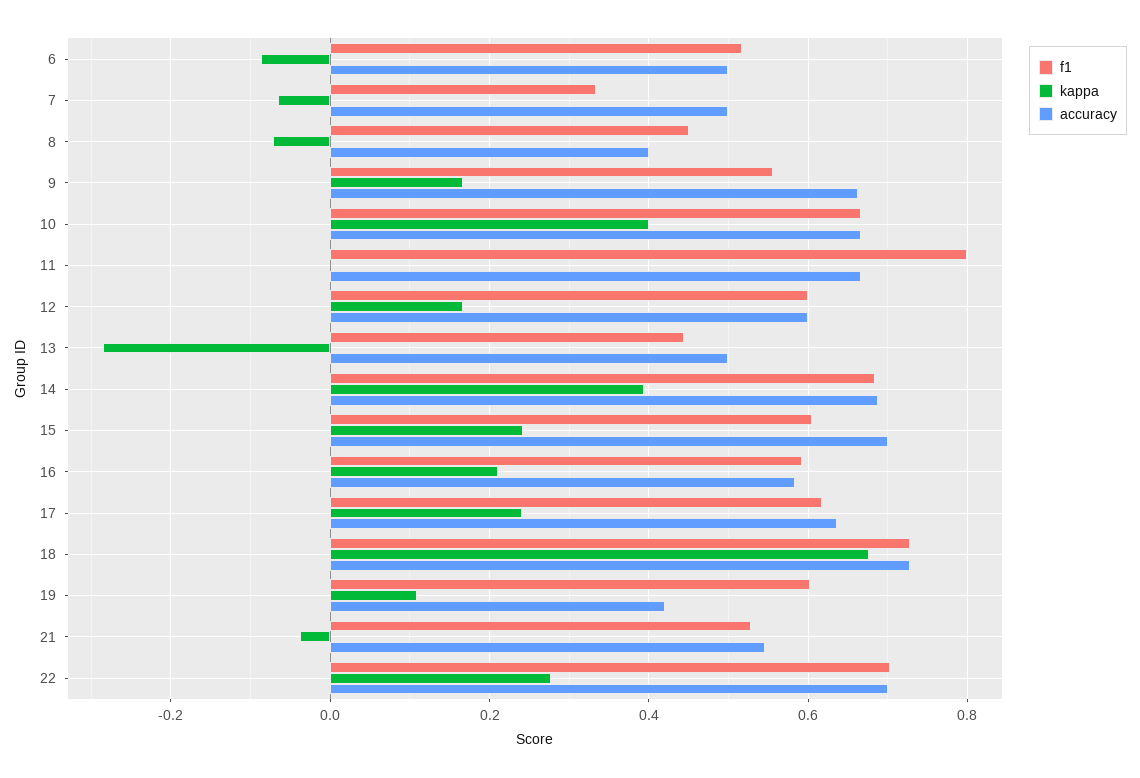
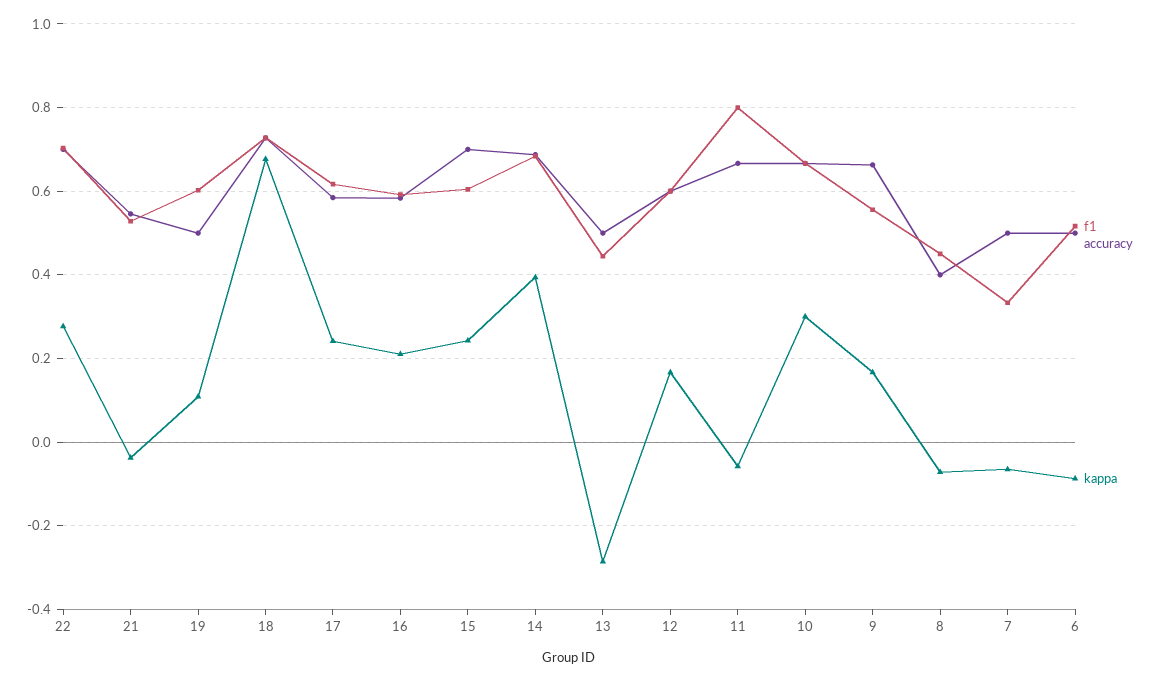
kappa, 10: 0.4 -> 0.3
kappa, 11: 0 -> -0.06
accuracy, 17: 0.64 -> 0.58
accuracy, 19: 0.42 -> 0.5

